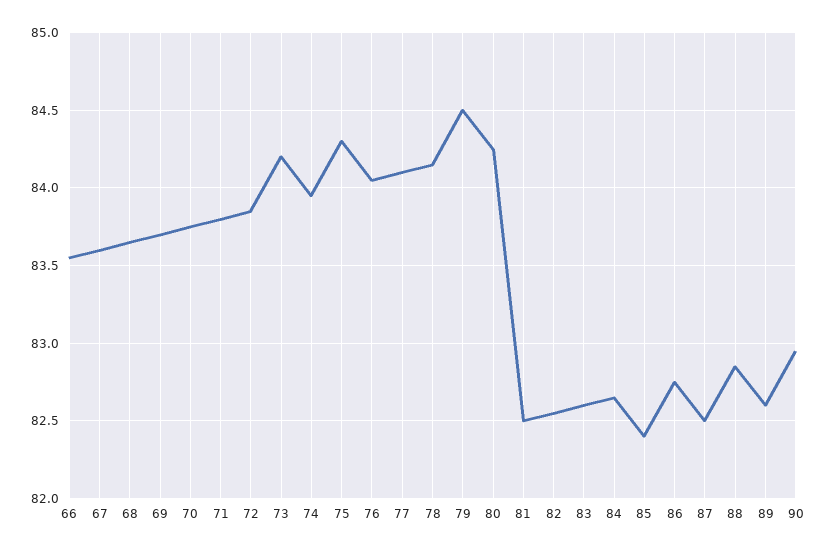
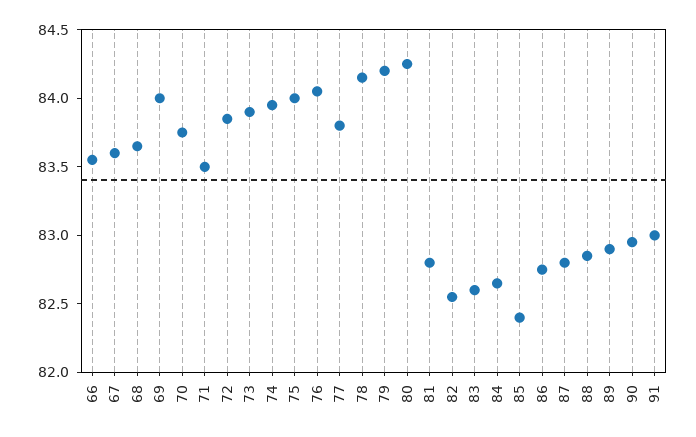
69: 83.7 -> 84
71: 83.8 -> 83.5
73: 84.2 -> 83.9
75: 84.3 -> 84
77: 84.1 -> 83.8
79: 84.5 -> 84.2
81: 82.5 -> 82.8
87: 82.5 -> 82.8
89: 82.6 -> 82.9
91: none -> 83

